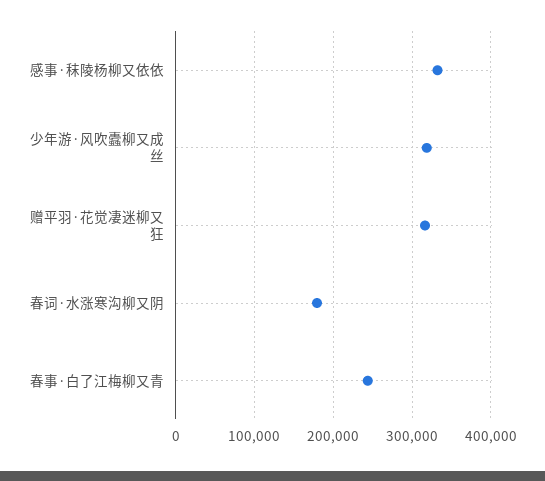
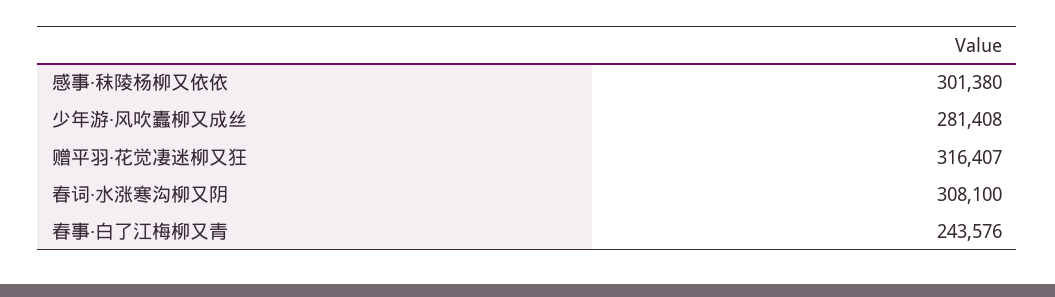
感事·秣陵杨柳又依依: 330000 -> 301380
少年游·风吹蠹柳又成丝: 320000 -> 281408
春词·水涨寒沟柳又阴: 180000 -> 308100

